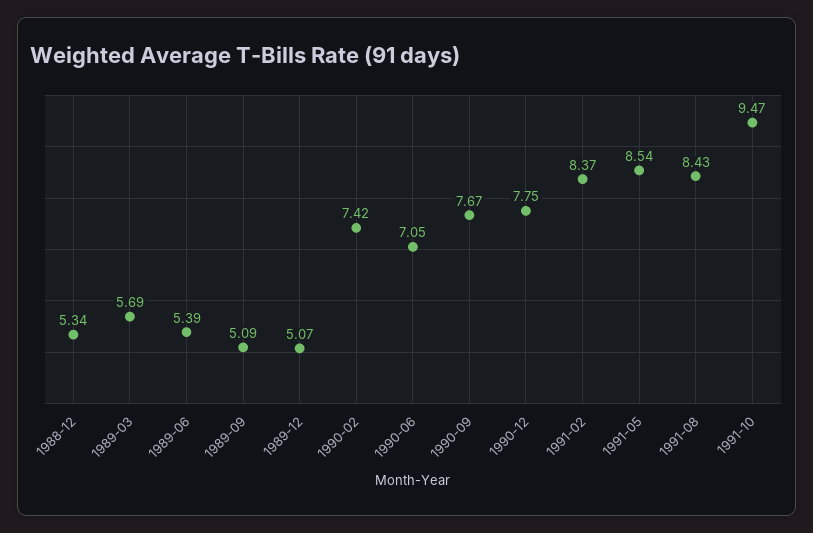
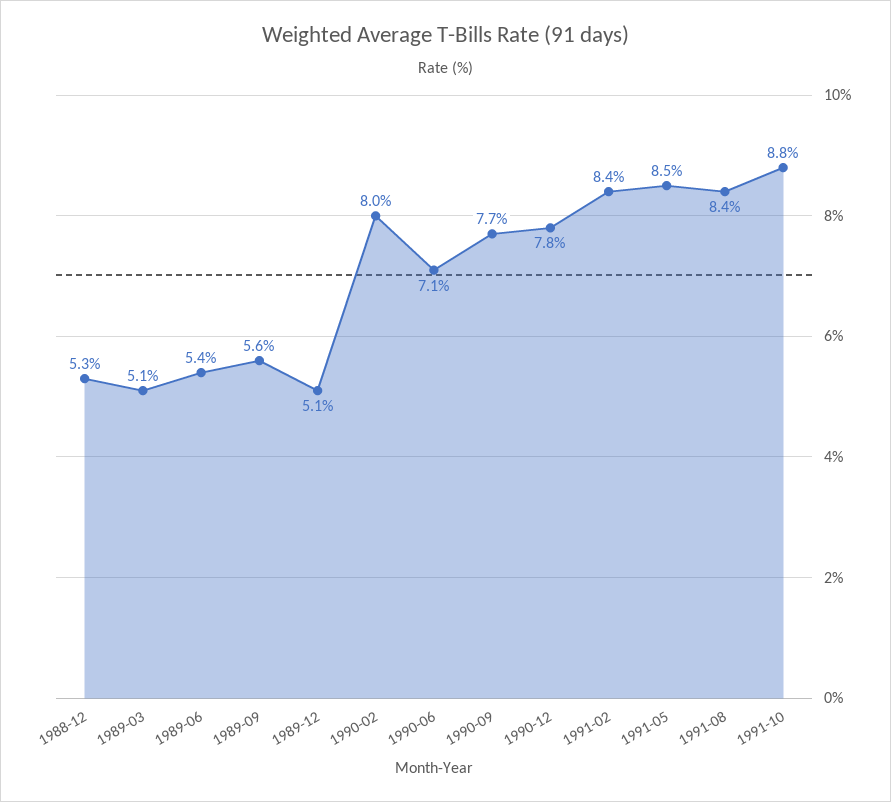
1989-03: 5.69 -> 5.1
1989-09: 5.09 -> 5.6
1990-02: 7.42 -> 8
1991-10: 9.47 -> 8.8

